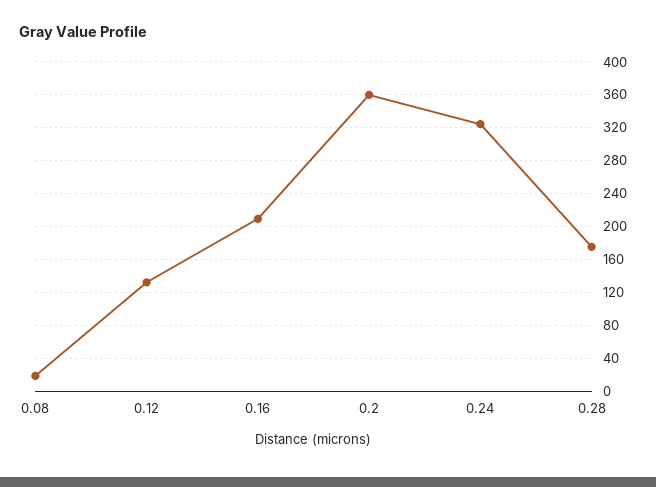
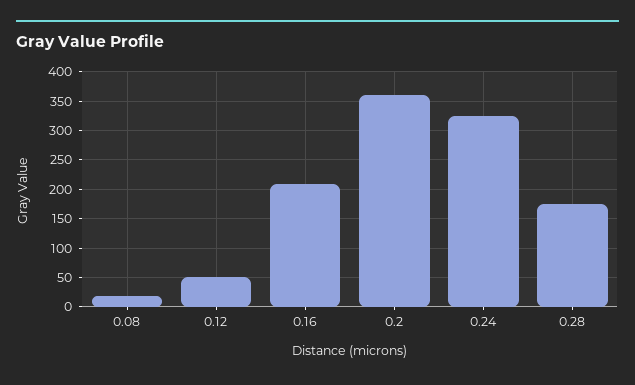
0.12: 130 -> 50

